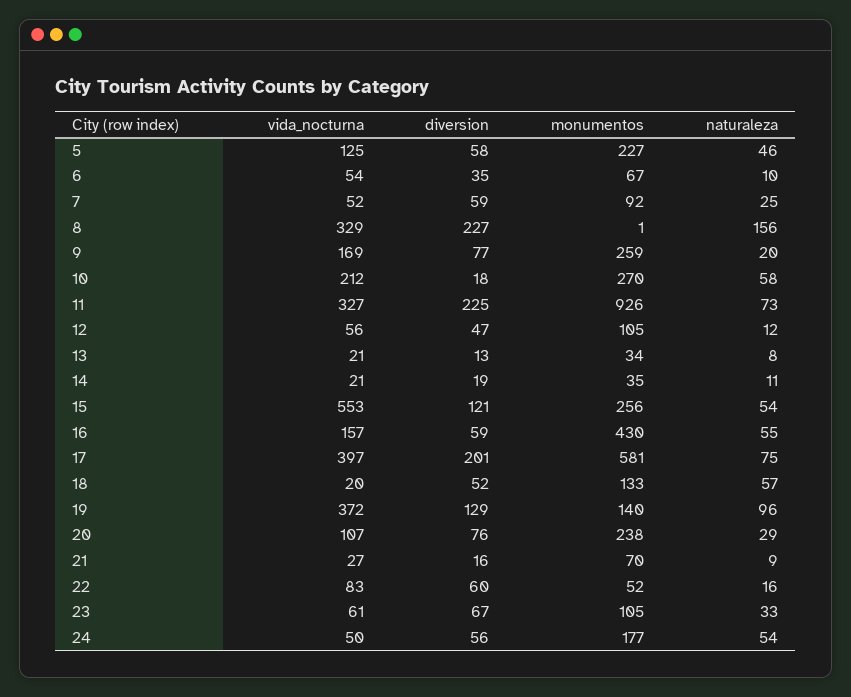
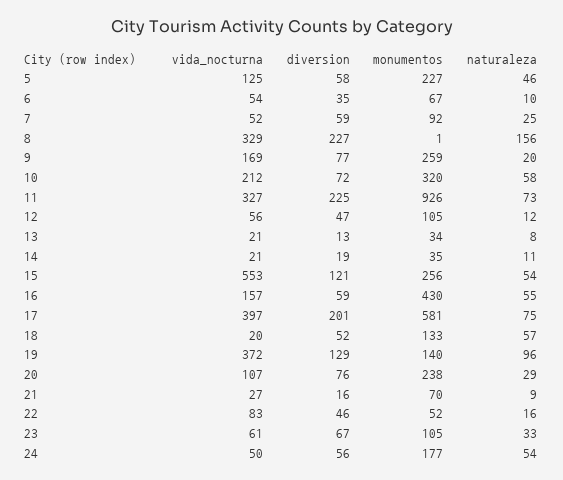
diversion, 10: 18 -> 72
monumentos, 10: 270 -> 320
diversion, 22: 60 -> 46

